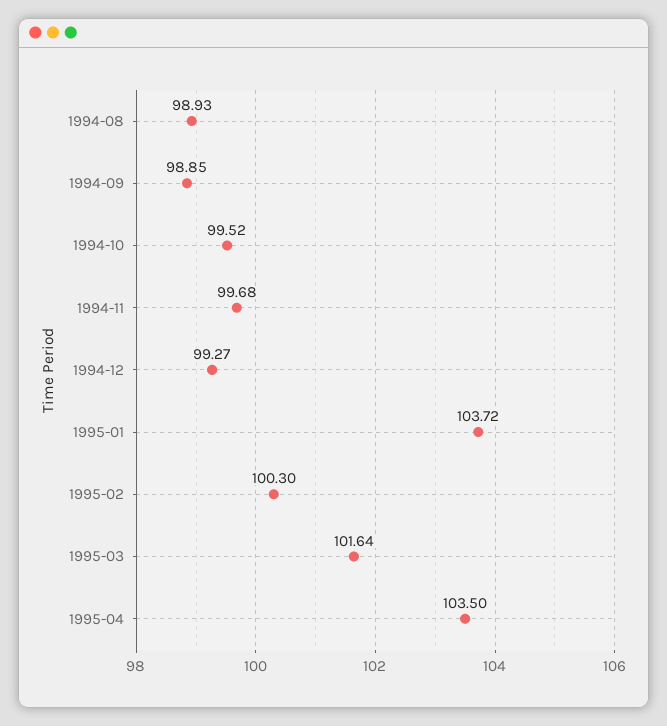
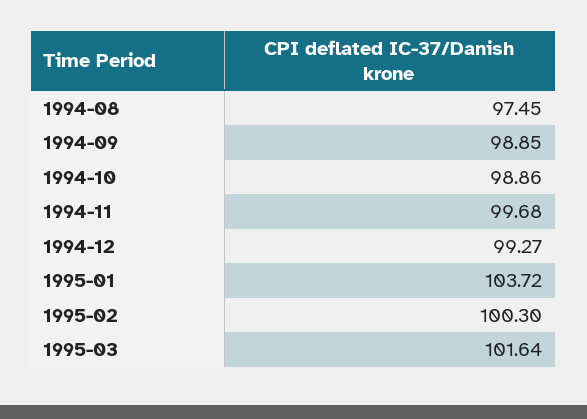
1994-08: 98.93 -> 97.45
1994-10: 99.52 -> 98.86
1995-04: 103.5 -> none

